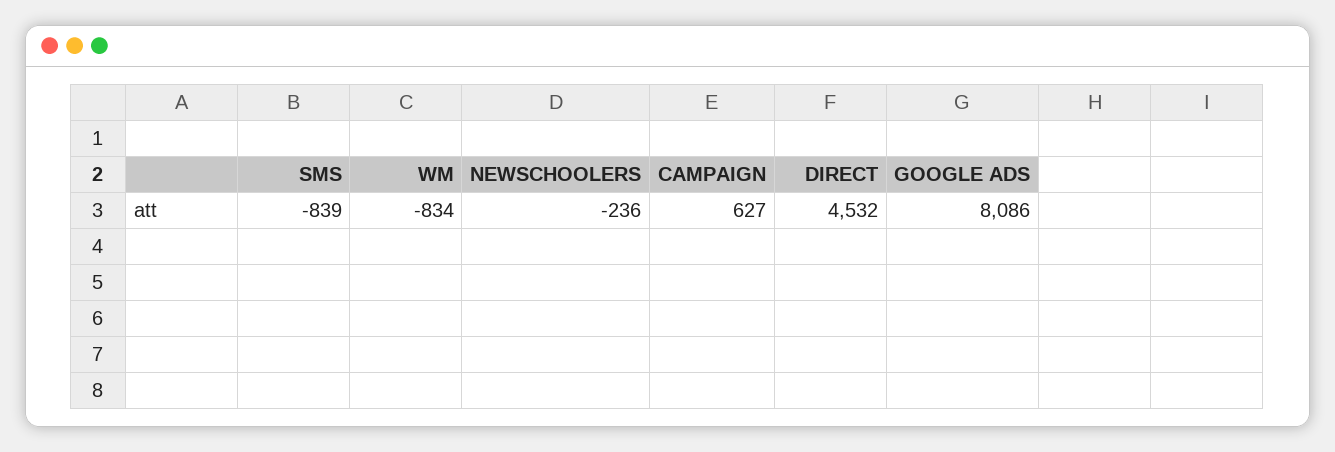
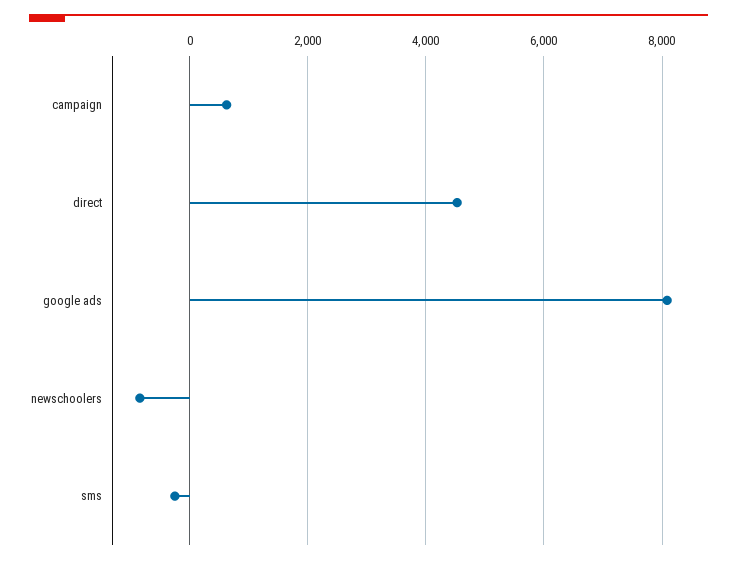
SMS: -839 -> -200
WM: -834 -> none
NEWSCHOOLERS: -236 -> -800

